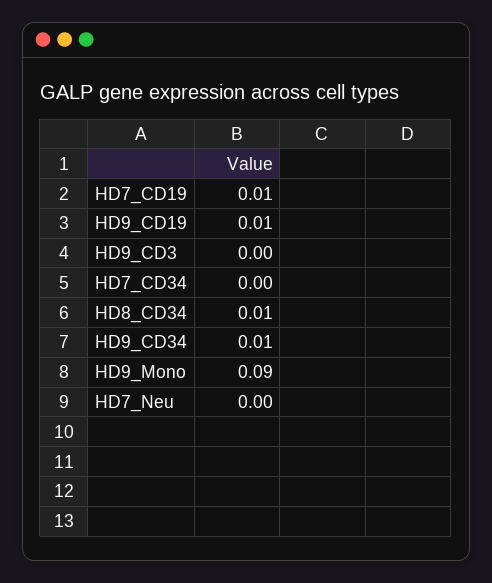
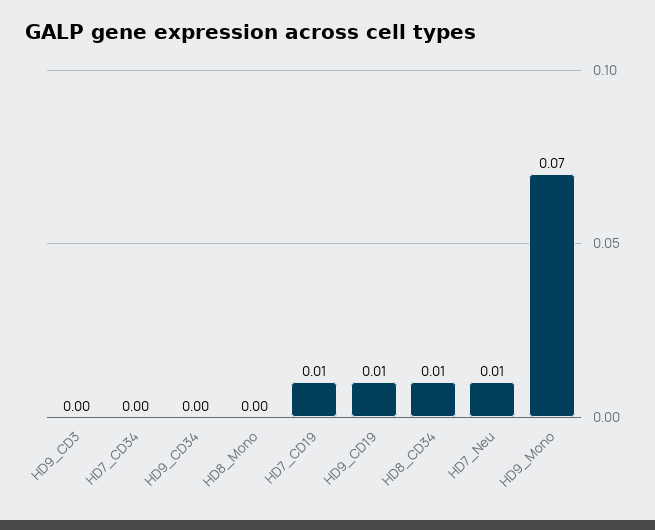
HD9_CD34: 0.01 -> 0
HD9_Mono: 0.09 -> 0.07
HD7_Neu: 0 -> 0.01
HD8_Mono: none -> 0

